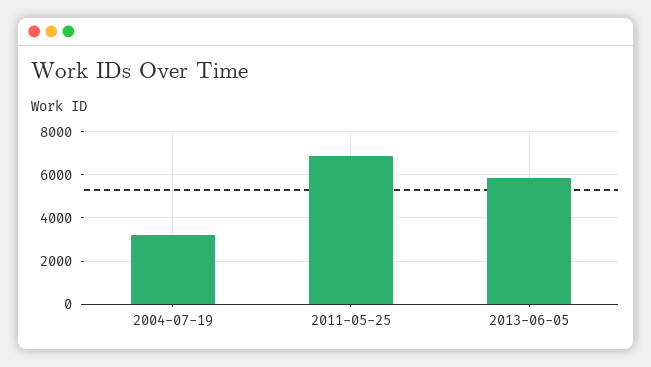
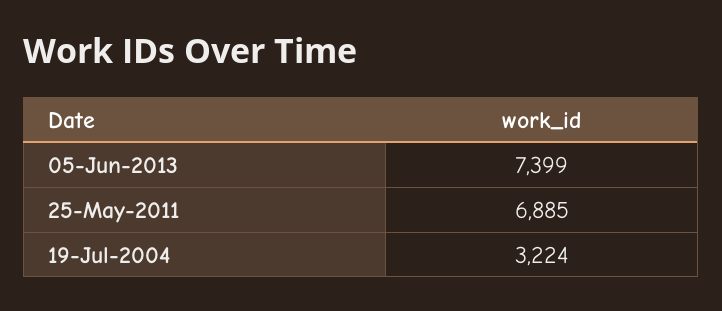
2013-06-05: 6000 -> 7399

